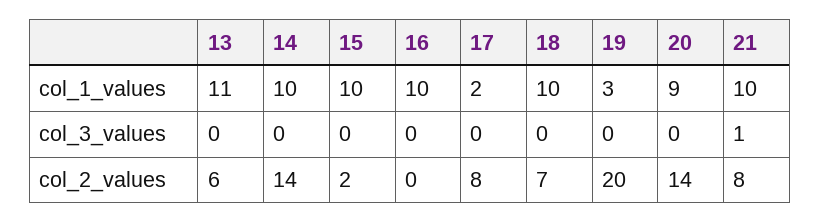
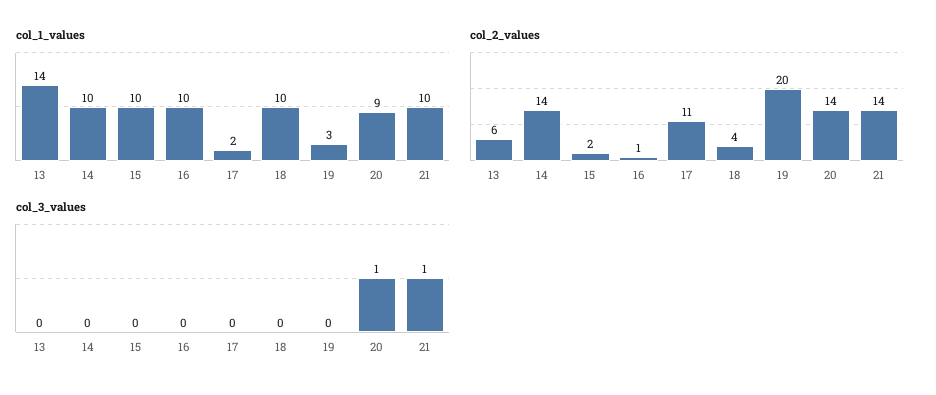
col_1_values, 13: 11 -> 14
col_3_values, 20: 0 -> 1
col_2_values, 16: 0 -> 1
col_2_values, 17: 8 -> 11
col_2_values, 18: 7 -> 4
col_2_values, 21: 8 -> 14

